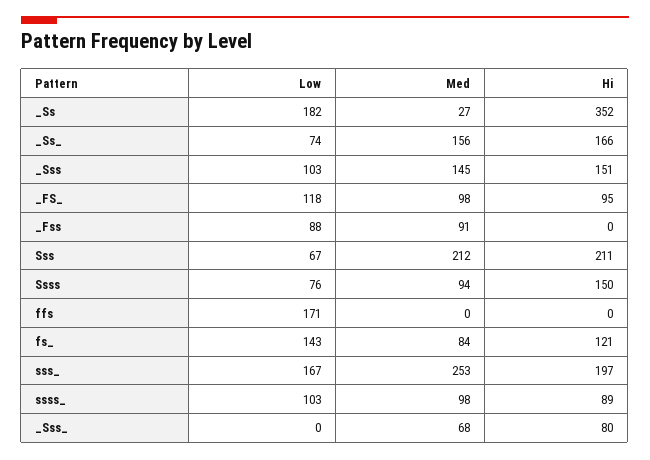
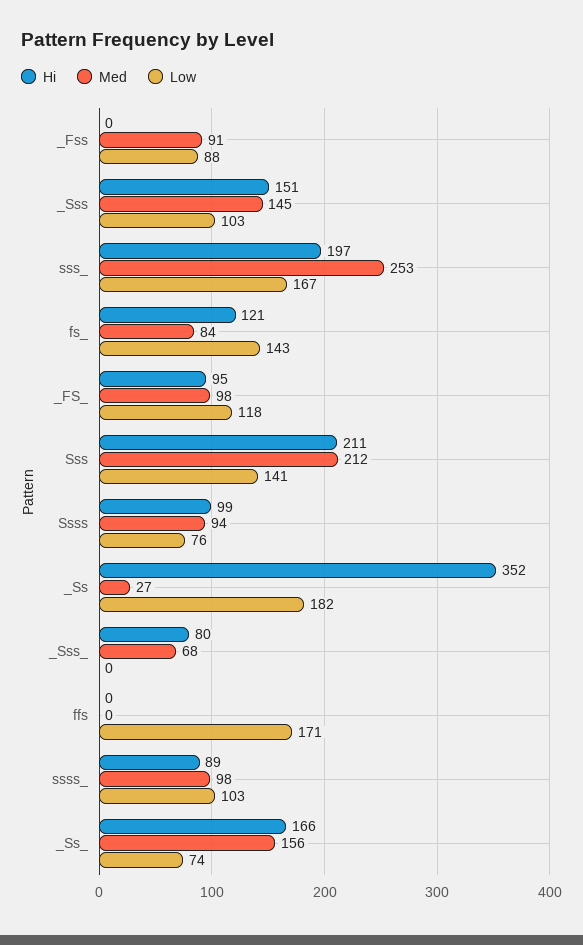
Low, Sss: 67 -> 141
Hi, Ssss: 150 -> 99

